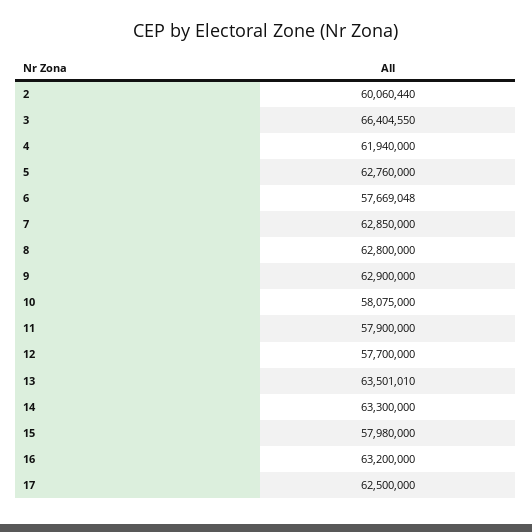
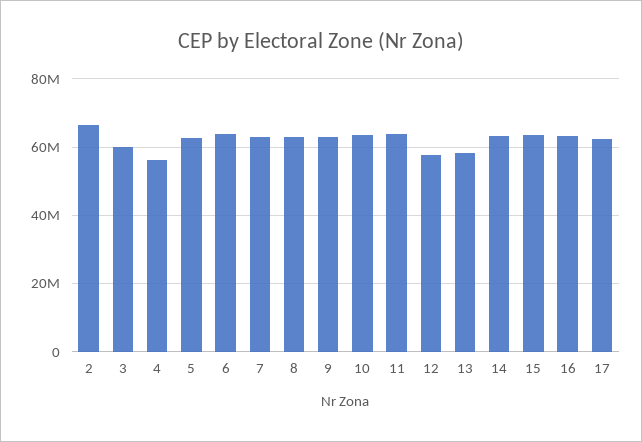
2: 60060440 -> 66000000
3: 66404550 -> 60000000
4: 61940000 -> 56000000
6: 57669048 -> 64000000
10: 58075000 -> 64000000
11: 57900000 -> 64000000
13: 63501010 -> 58000000
15: 57980000 -> 64000000

